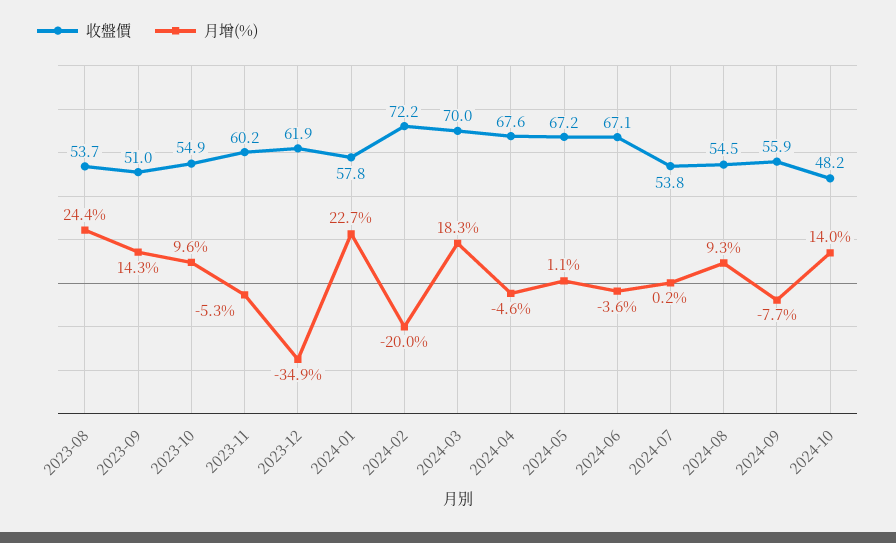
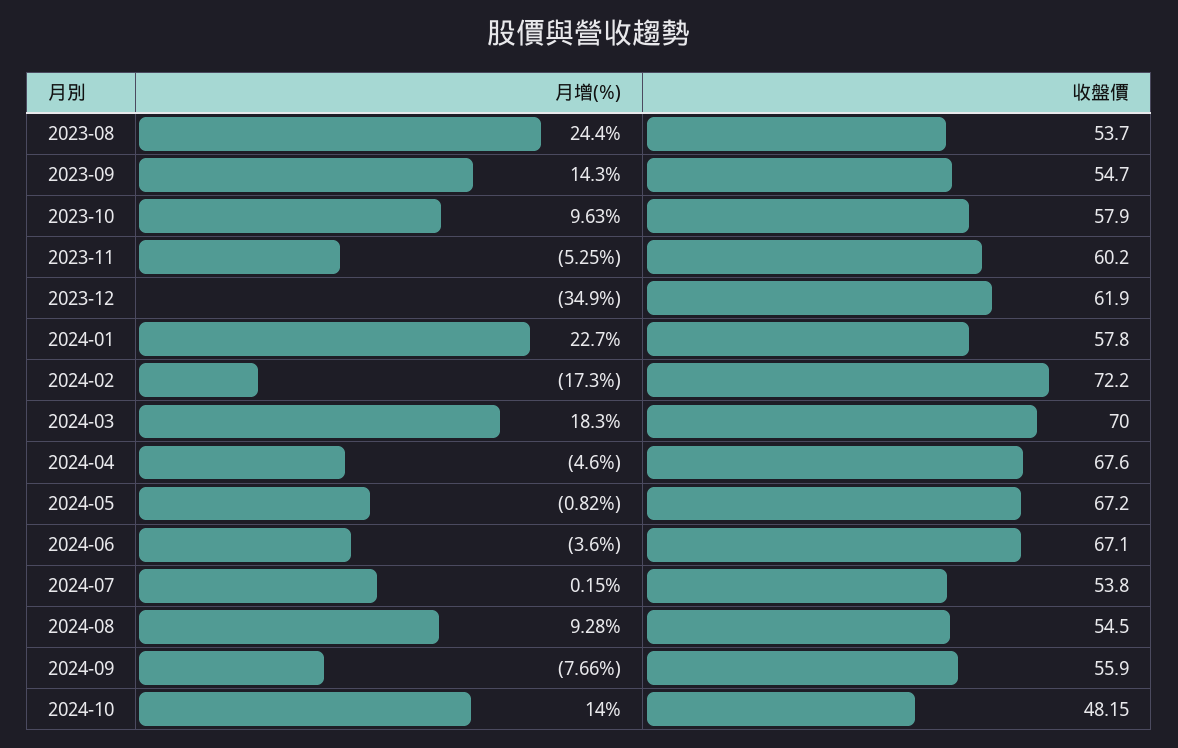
收盤價, 2023-09: 51 -> 54.7
收盤價, 2023-10: 54.9 -> 57.9
月增(%), 2024-02: -20 -> -17.3
月增(%), 2024-05: 1.1 -> -0.82

